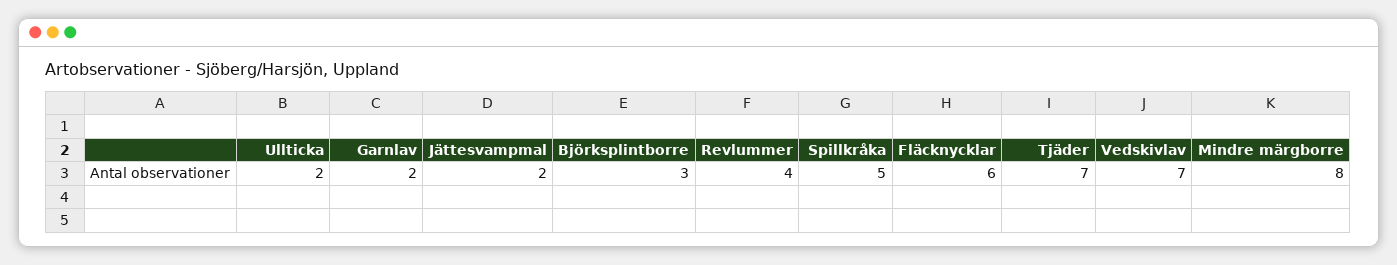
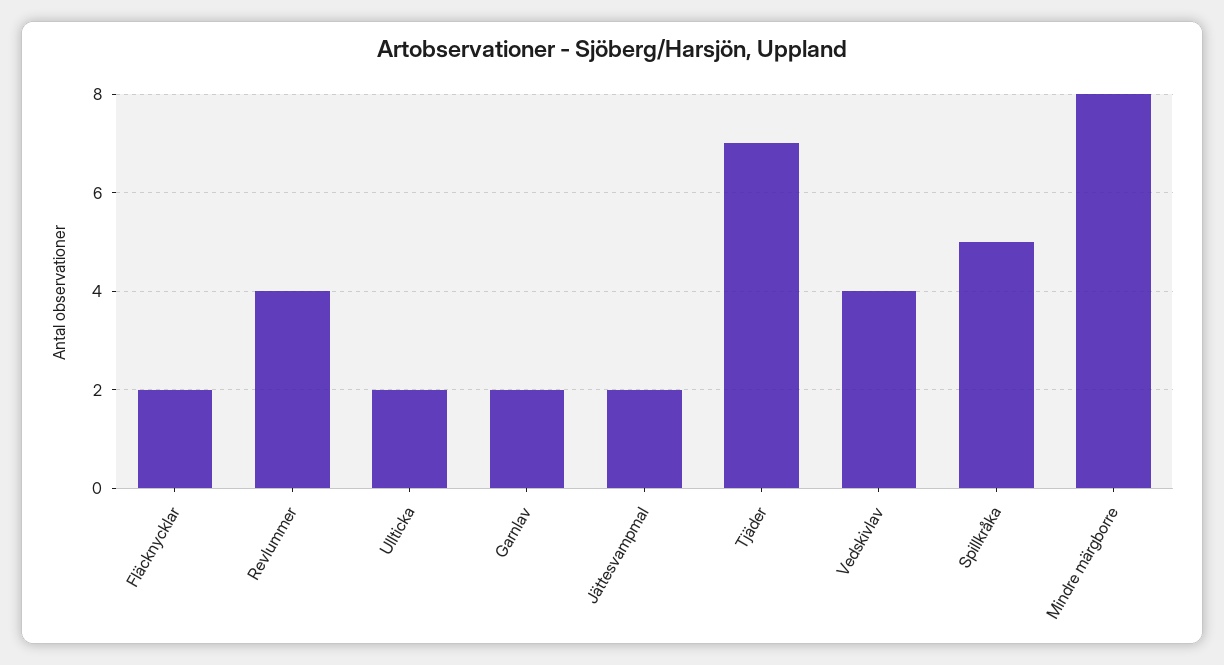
Björksplintborre: 3 -> none
Fläcknycklar: 6 -> 2
Vedskivlav: 7 -> 4

